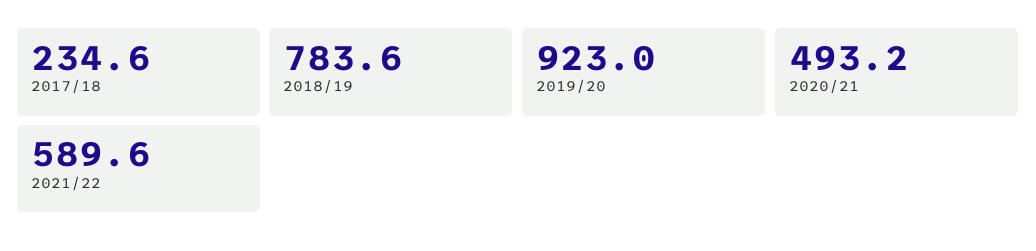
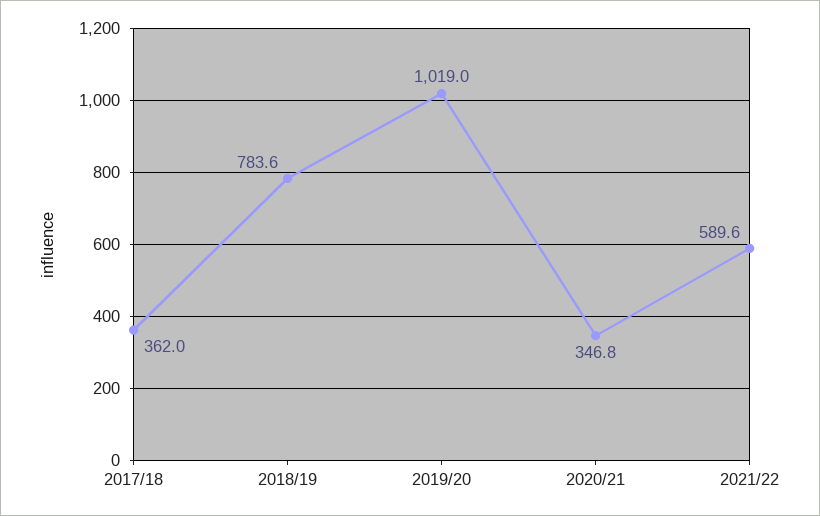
2017/18: 234.6 -> 362
2019/20: 923 -> 1019
2020/21: 493.2 -> 346.8

